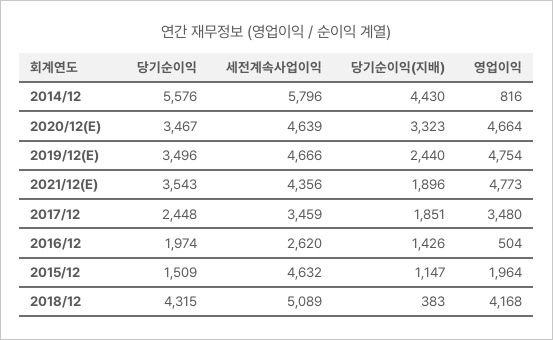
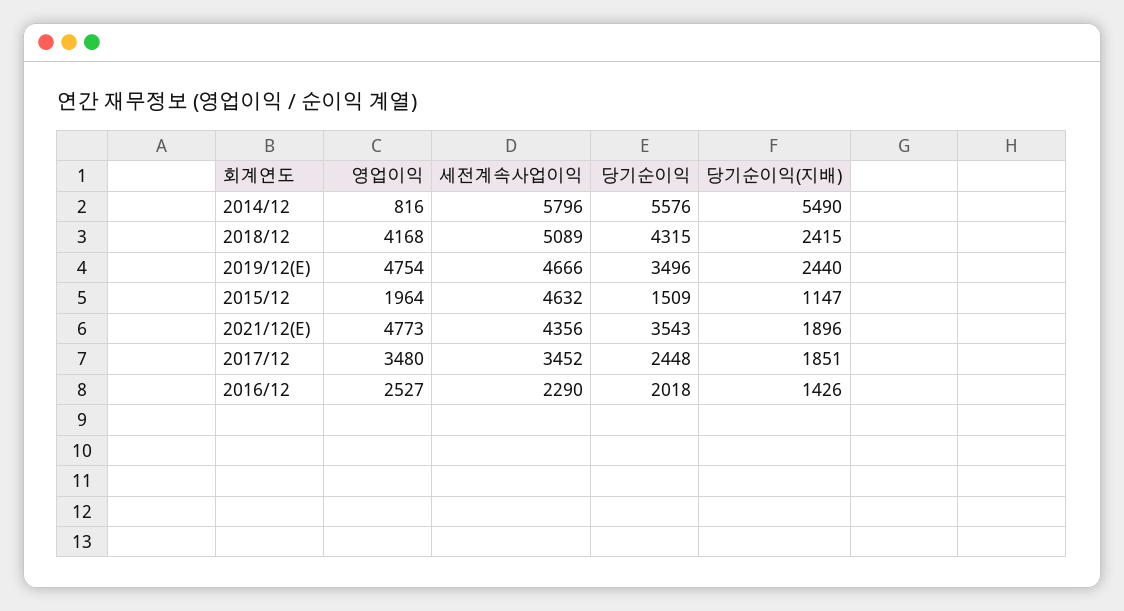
당기순이익(지배), 2014/12: 4430 -> 5490
당기순이익, 2020/12(E): 3467 -> none
세전계속사업이익, 2020/12(E): 4639 -> none
당기순이익(지배), 2020/12(E): 3323 -> none
영업이익, 2020/12(E): 4664 -> none
세전계속사업이익, 2017/12: 3459 -> 3452
당기순이익, 2016/12: 1974 -> 2018
세전계속사업이익, 2016/12: 2620 -> 2290
영업이익, 2016/12: 504 -> 2527
당기순이익(지배), 2018/12: 383 -> 2415

